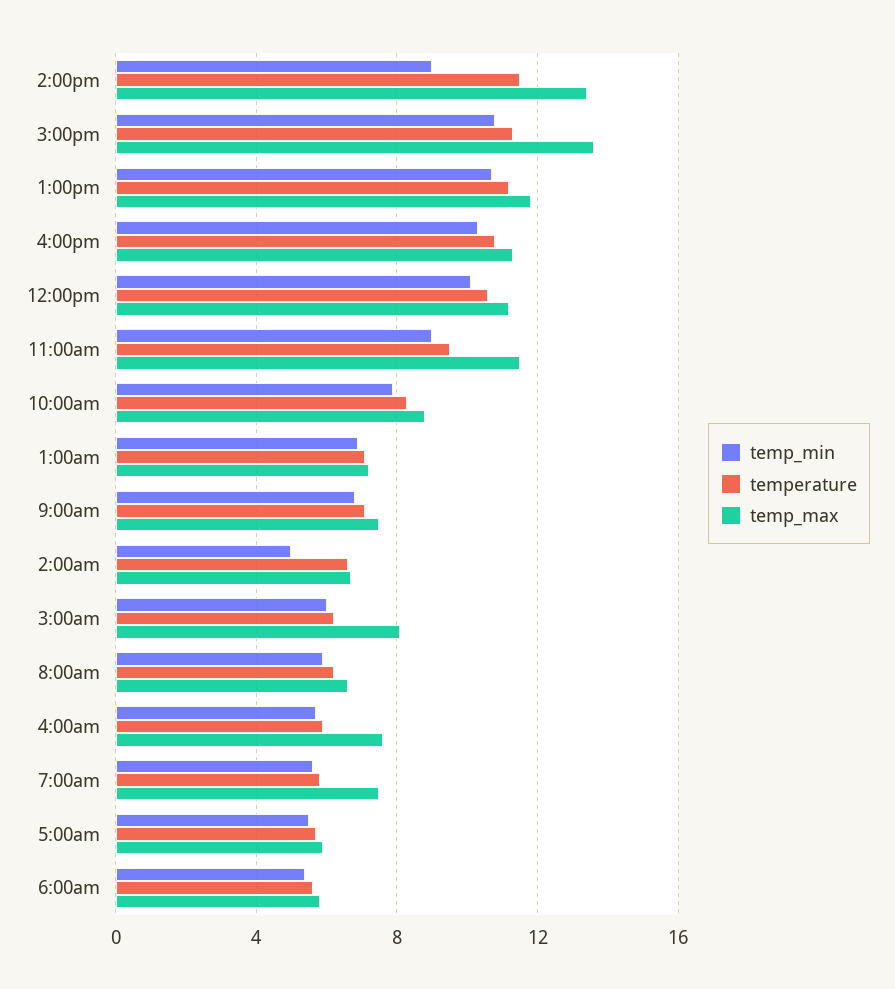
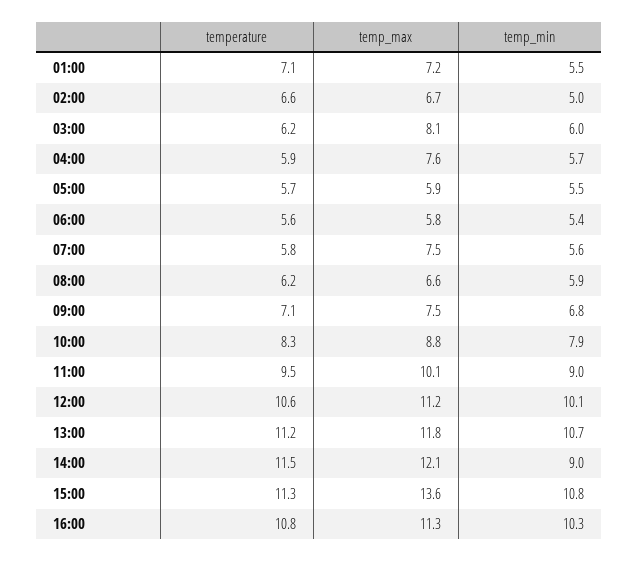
temp_max, 2:00pm: 13.5 -> 12.1
temp_max, 11:00am: 11.5 -> 10.1
temp_min, 1:00am: 7 -> 5.5

